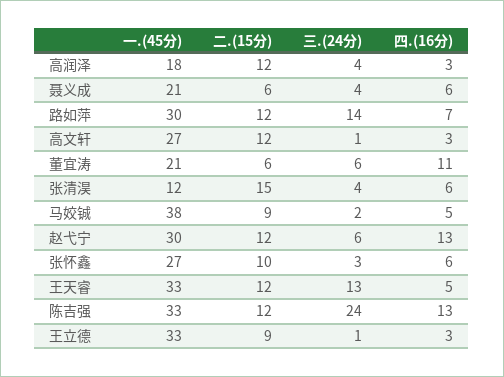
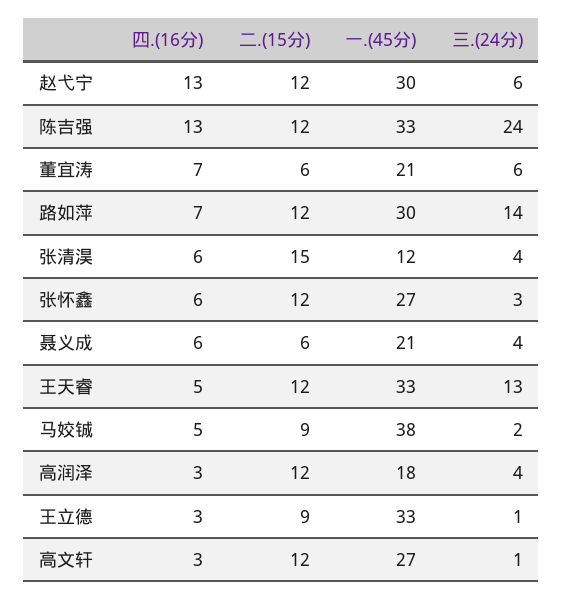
四.(16分), 董宜涛: 11 -> 7
二.(15分), 张怀鑫: 10 -> 12

